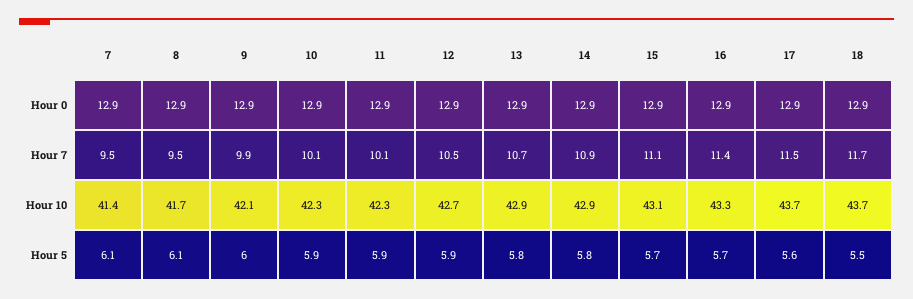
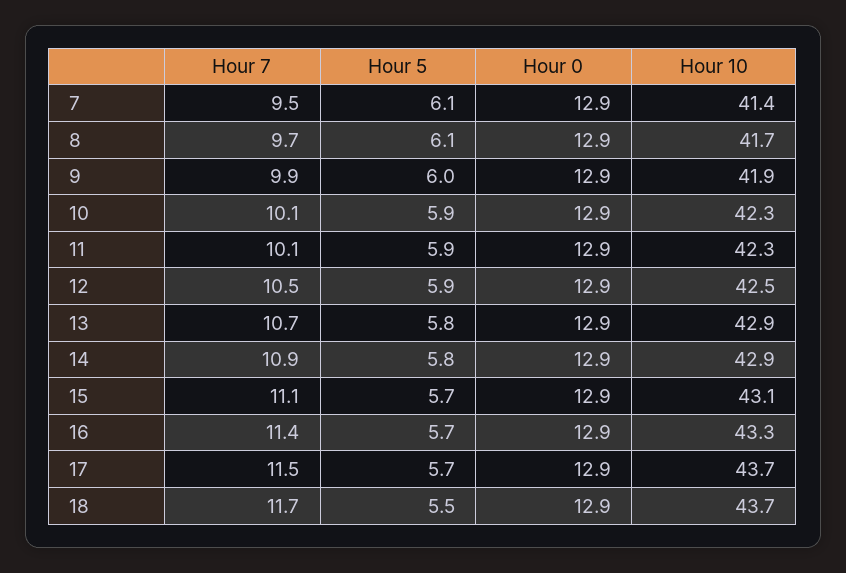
8, Hour 7: 9.5 -> 9.7
9, Hour 10: 42.1 -> 41.9
12, Hour 10: 42.7 -> 42.5
17, Hour 5: 5.6 -> 5.7

